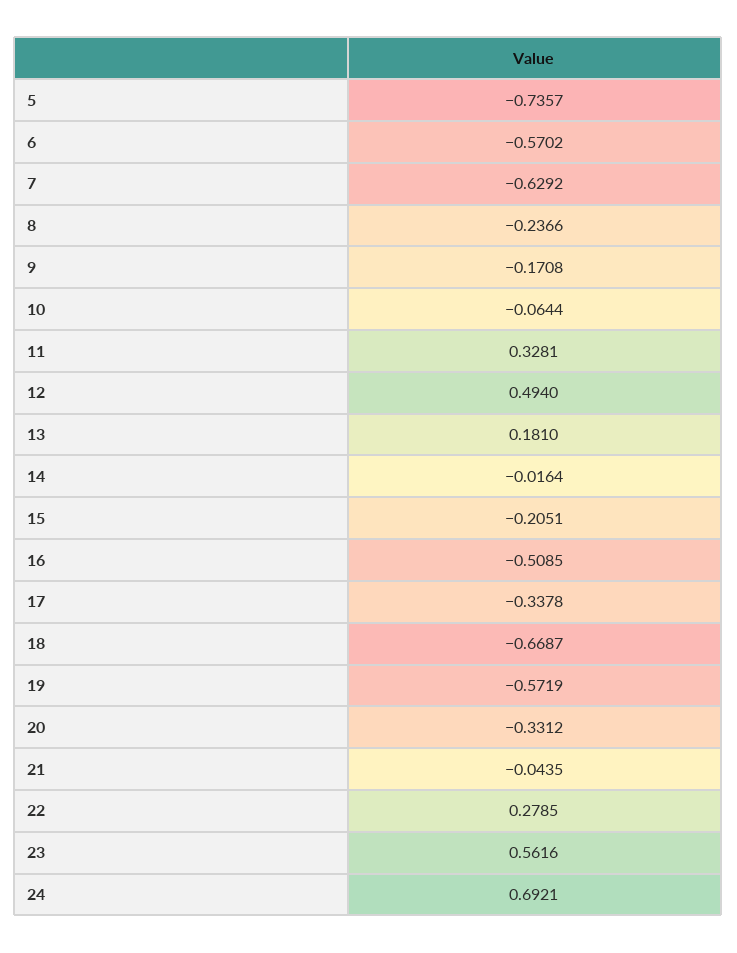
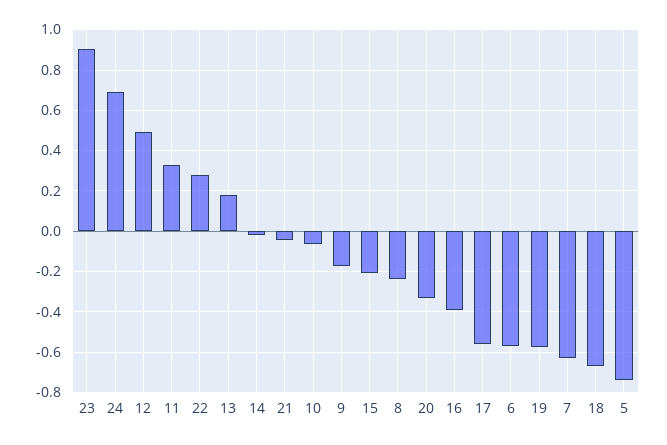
16: -0.5085 -> -0.4
17: -0.3378 -> -0.55
23: 0.5616 -> 0.9

